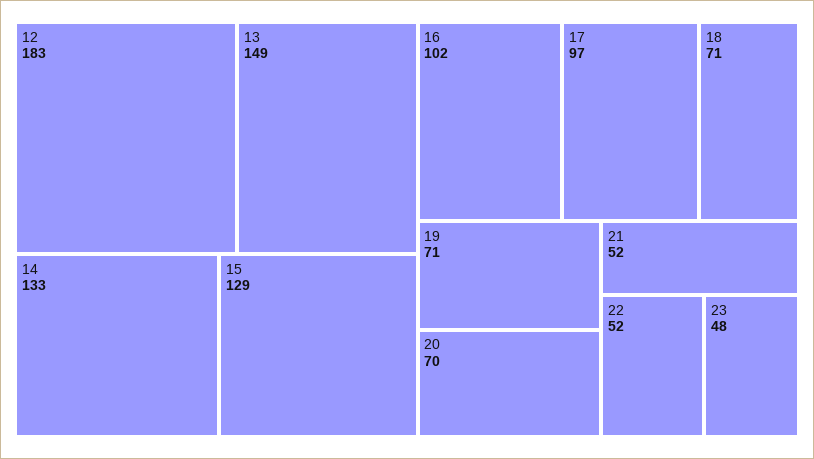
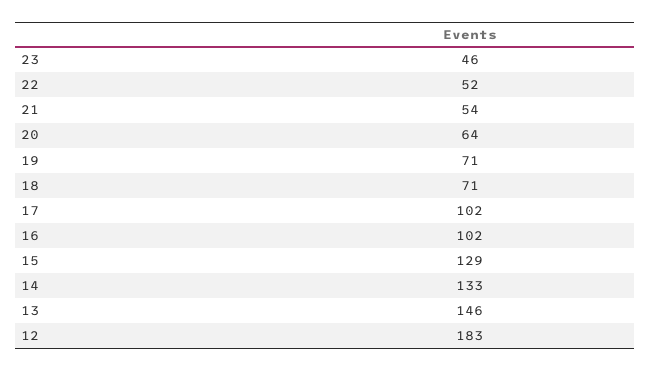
13: 149 -> 146
17: 97 -> 102
20: 70 -> 64
21: 52 -> 54
23: 48 -> 46

